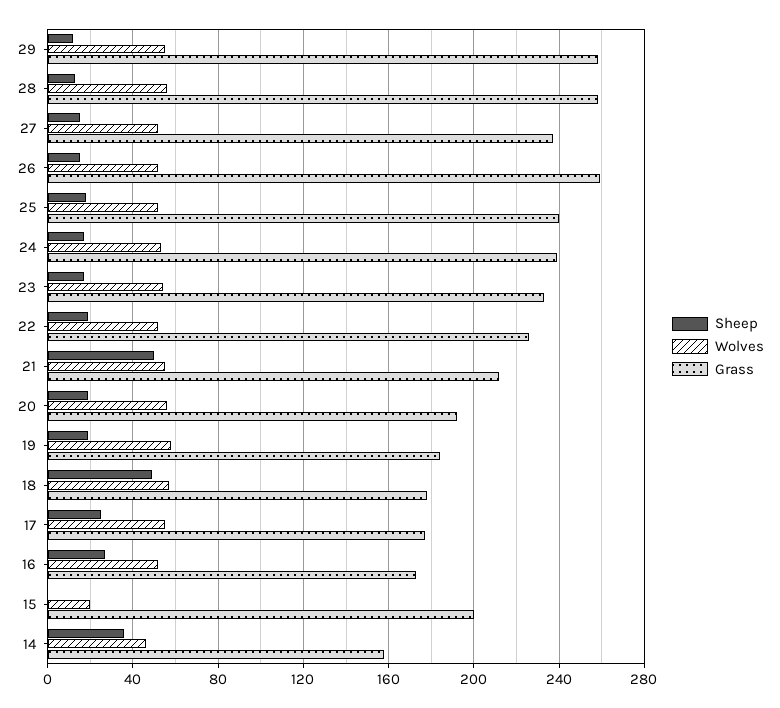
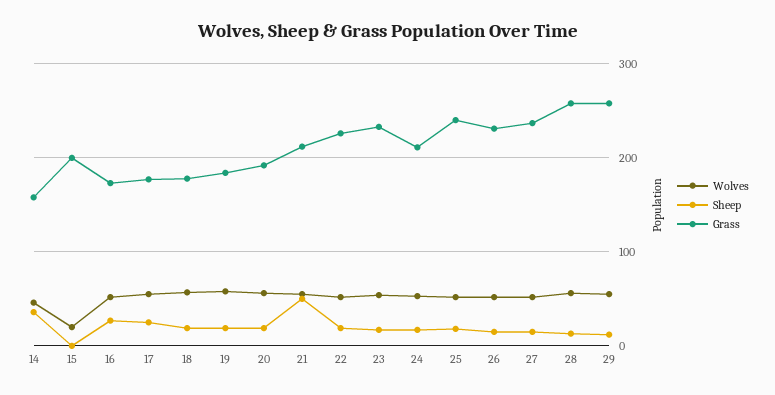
Grass, 26: 260 -> 230
Grass, 24: 240 -> 210
Sheep, 18: 50 -> 20

